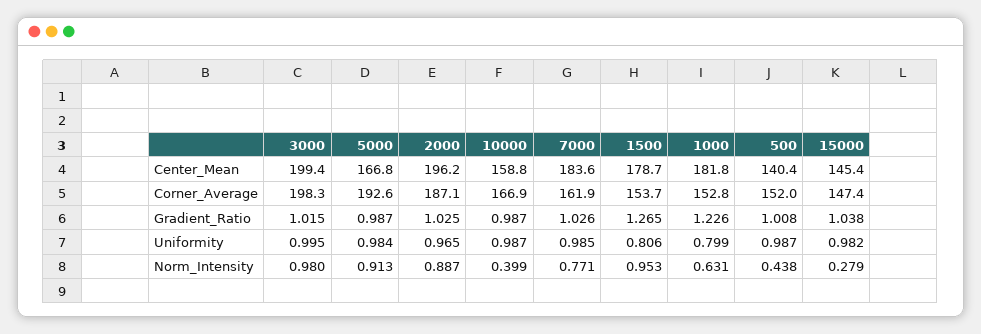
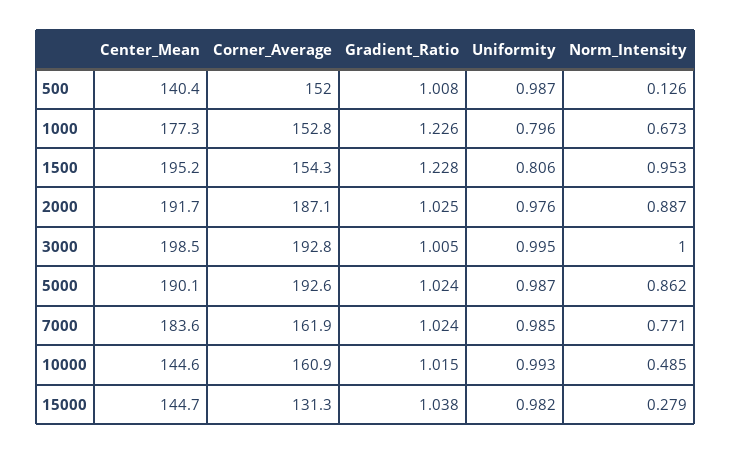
3000, Center_Mean: 199.4 -> 198.5
5000, Center_Mean: 166.8 -> 190.1
2000, Center_Mean: 196.2 -> 191.7
10000, Center_Mean: 158.8 -> 144.6
1500, Center_Mean: 178.7 -> 195.2
1000, Center_Mean: 181.8 -> 177.3
15000, Center_Mean: 145.4 -> 144.7
3000, Corner_Average: 198.3 -> 192.8
10000, Corner_Average: 166.9 -> 160.9
1500, Corner_Average: 153.7 -> 154.3
15000, Corner_Average: 147.4 -> 131.3
3000, Gradient_Ratio: 1.015 -> 1.005
5000, Gradient_Ratio: 0.987 -> 1.024
10000, Gradient_Ratio: 0.987 -> 1.015
7000, Gradient_Ratio: 1.026 -> 1.024
1500, Gradient_Ratio: 1.265 -> 1.228
5000, Uniformity: 0.984 -> 0.987
2000, Uniformity: 0.965 -> 0.976
10000, Uniformity: 0.987 -> 0.993
1000, Uniformity: 0.799 -> 0.796
3000, Norm_Intensity: 0.98 -> 1
5000, Norm_Intensity: 0.913 -> 0.862
10000, Norm_Intensity: 0.399 -> 0.485
1000, Norm_Intensity: 0.631 -> 0.673
500, Norm_Intensity: 0.438 -> 0.126

